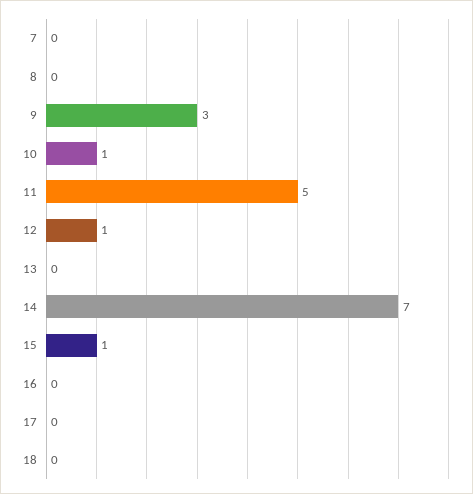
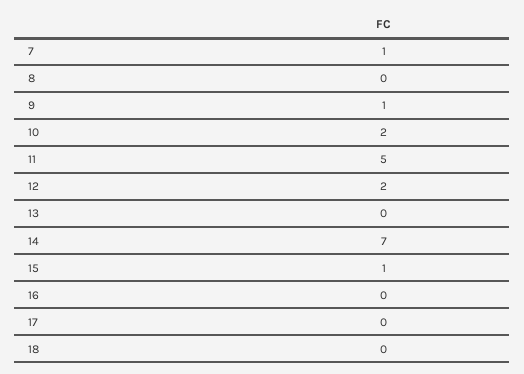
7: 0 -> 1
9: 3 -> 1
10: 1 -> 2
12: 1 -> 2

